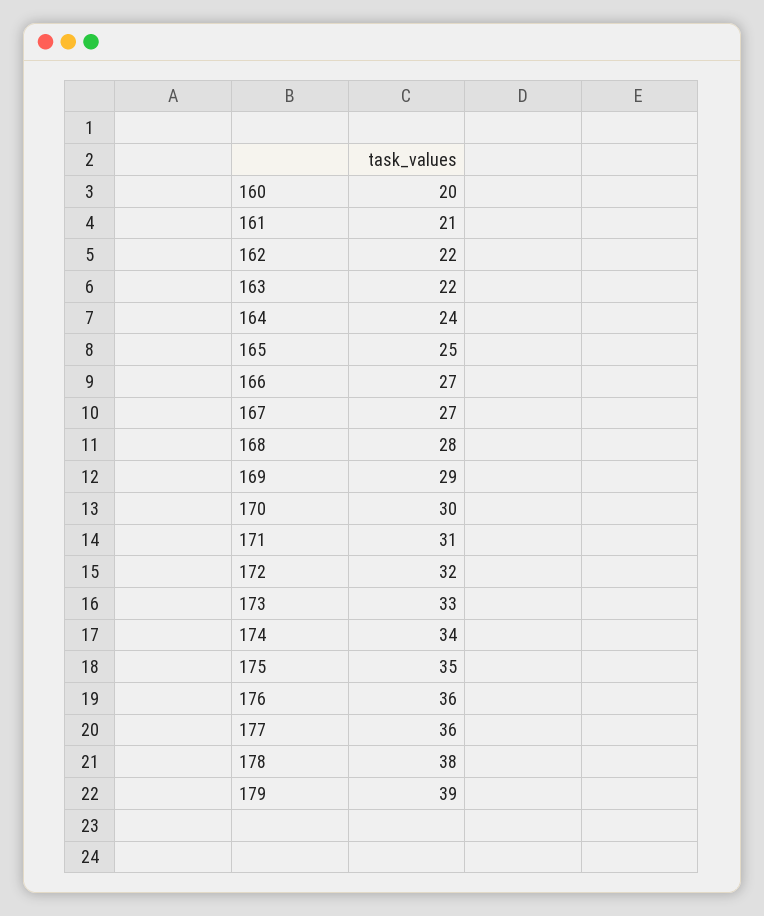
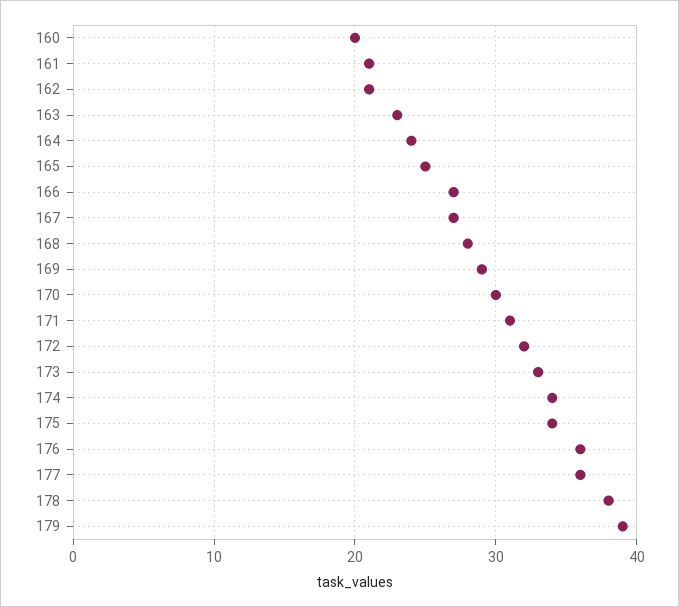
162: 22 -> 21
163: 22 -> 23
175: 35 -> 34

